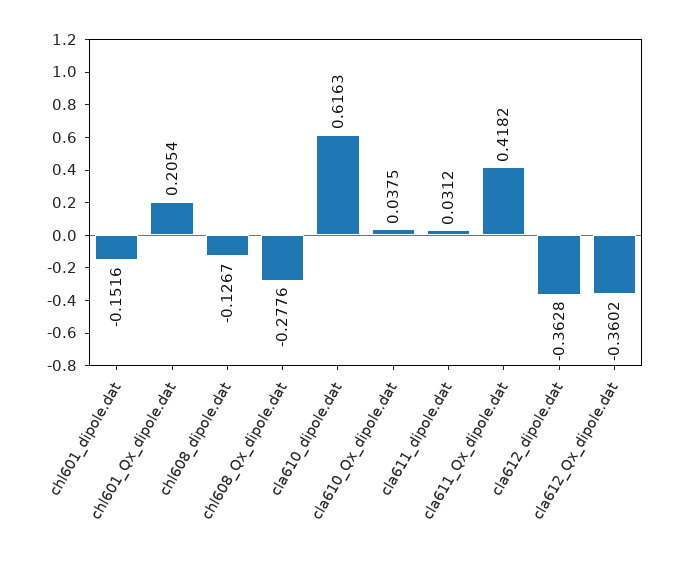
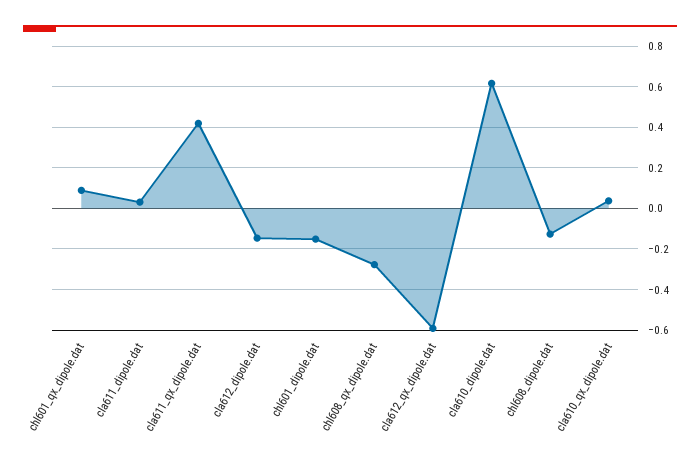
chl601_Qx_dipole.dat: 0.2054 -> 0.1
cla612_dipole.dat: -0.3628 -> -0.15
cla612_Qx_dipole.dat: -0.3602 -> -0.6

